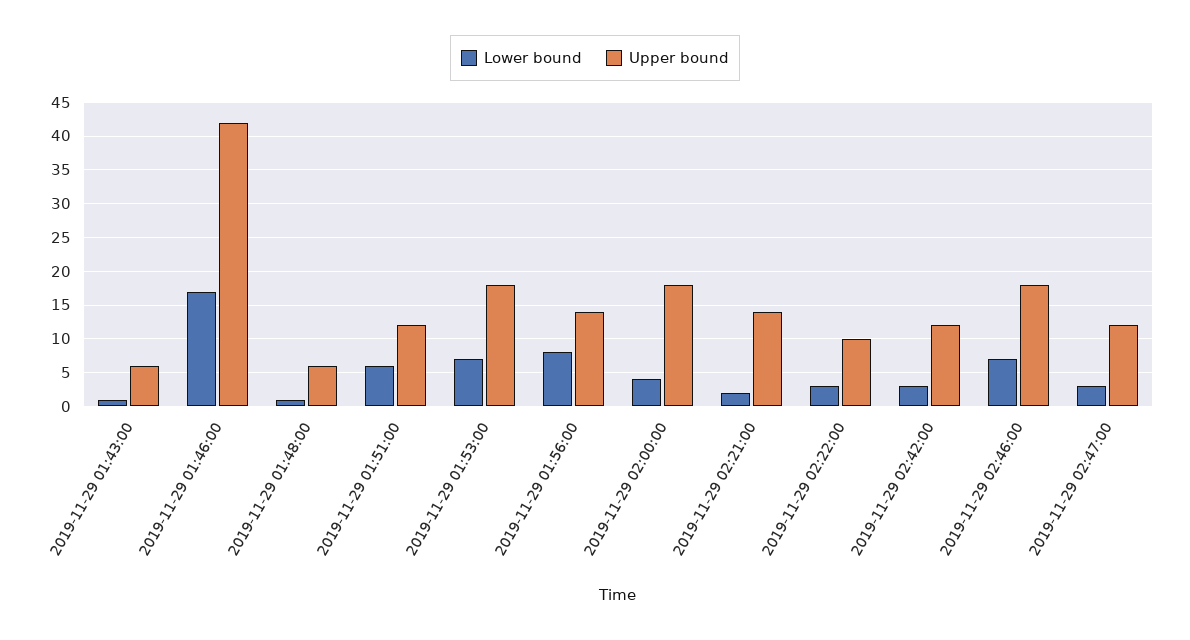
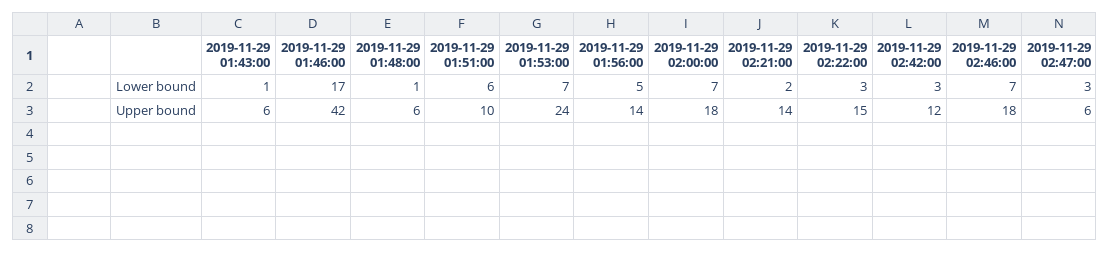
Upper bound, 2019-11-29 01:51:00: 12 -> 10
Upper bound, 2019-11-29 01:53:00: 18 -> 24
Lower bound, 2019-11-29 01:56:00: 8 -> 5
Lower bound, 2019-11-29 02:00:00: 4 -> 7
Upper bound, 2019-11-29 02:22:00: 10 -> 15
Upper bound, 2019-11-29 02:47:00: 12 -> 6

